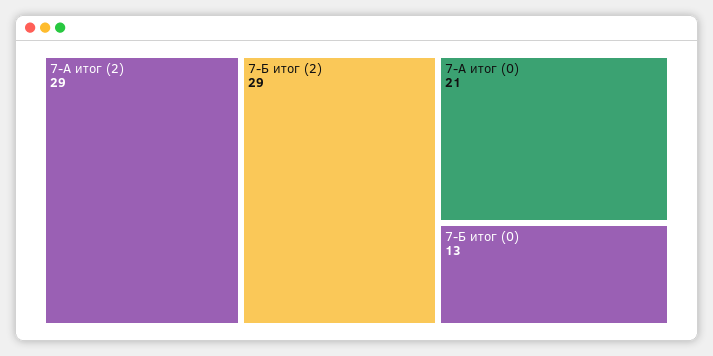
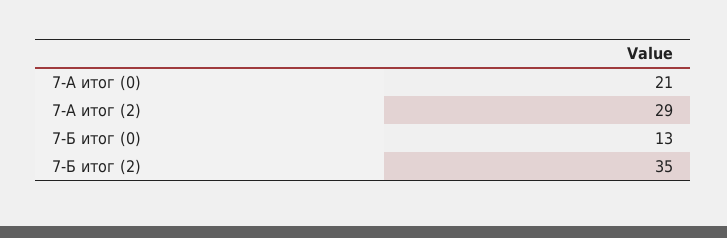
7-Б итог (2): 29 -> 35

